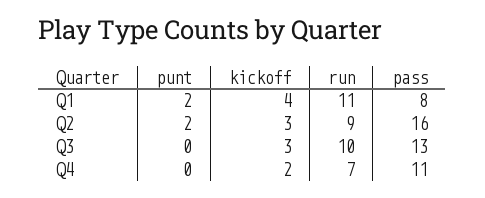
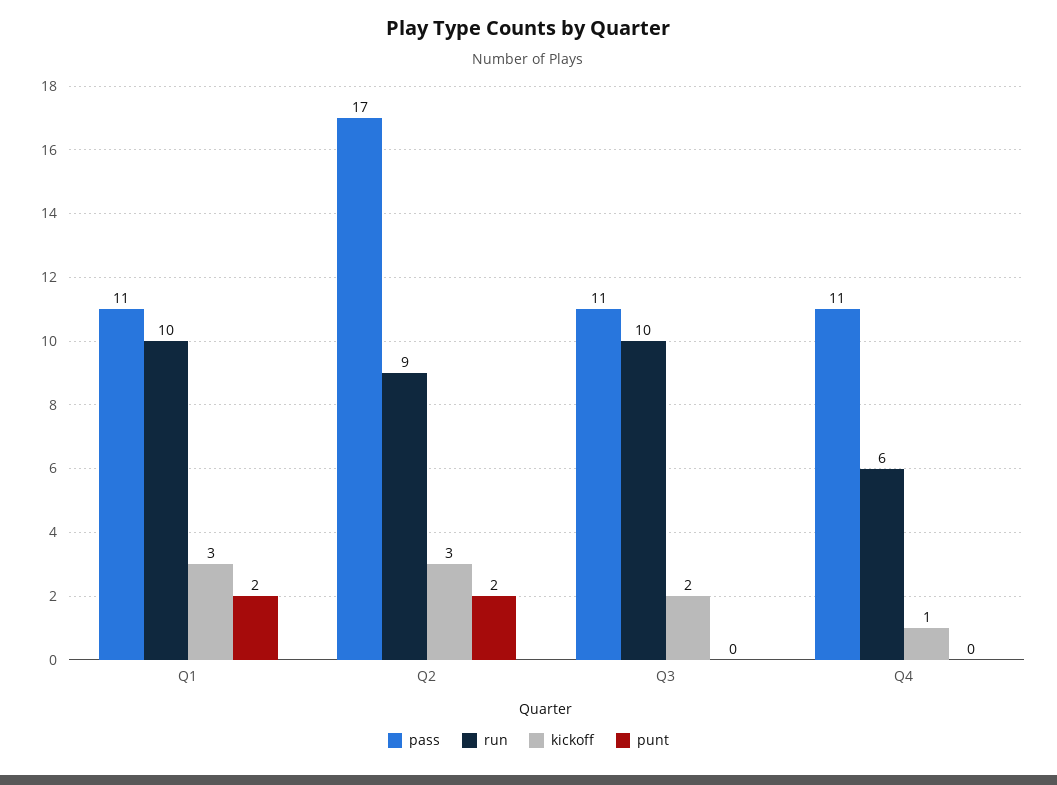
kickoff, Q1: 4 -> 3
run, Q1: 11 -> 10
pass, Q1: 8 -> 11
pass, Q2: 16 -> 17
kickoff, Q3: 3 -> 2
pass, Q3: 13 -> 11
kickoff, Q4: 2 -> 1
run, Q4: 7 -> 6

